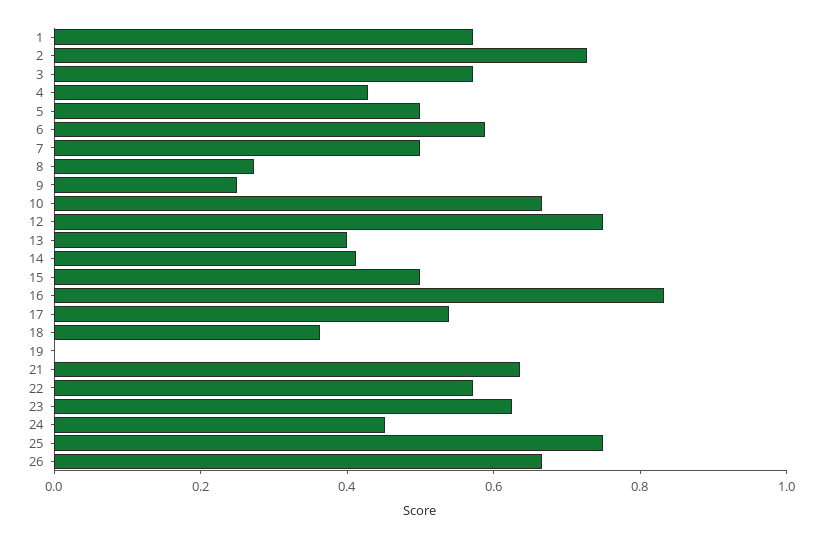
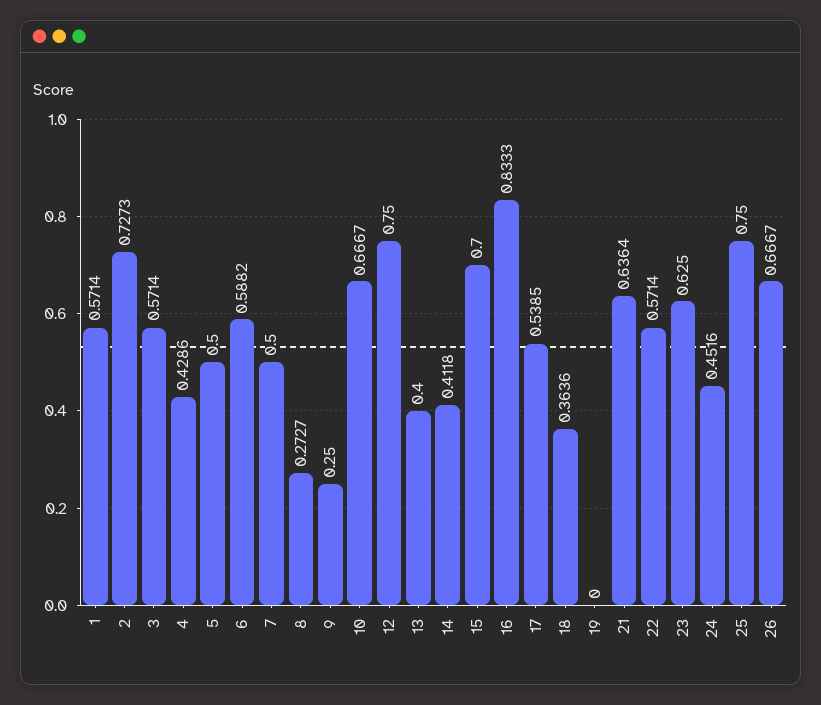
15: 0.5 -> 0.7

